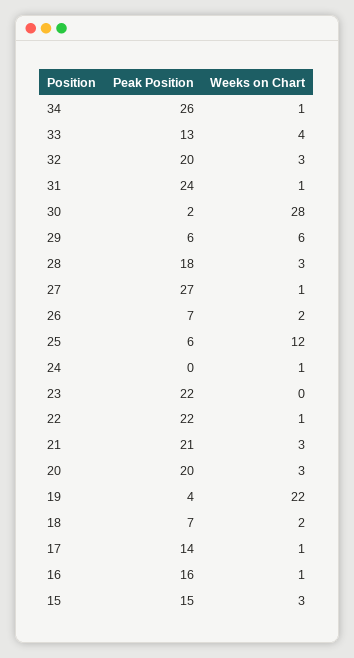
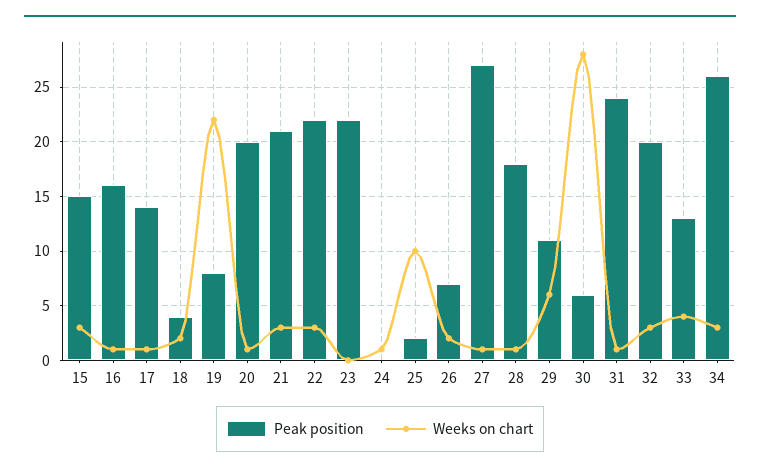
Weeks on Chart, 34: 1 -> 3
Peak Position, 30: 2 -> 6
Peak Position, 29: 6 -> 11
Weeks on Chart, 28: 3 -> 1
Peak Position, 25: 6 -> 2
Weeks on Chart, 25: 12 -> 10
Weeks on Chart, 22: 1 -> 3
Weeks on Chart, 20: 3 -> 1
Peak Position, 19: 4 -> 8
Peak Position, 18: 7 -> 4

